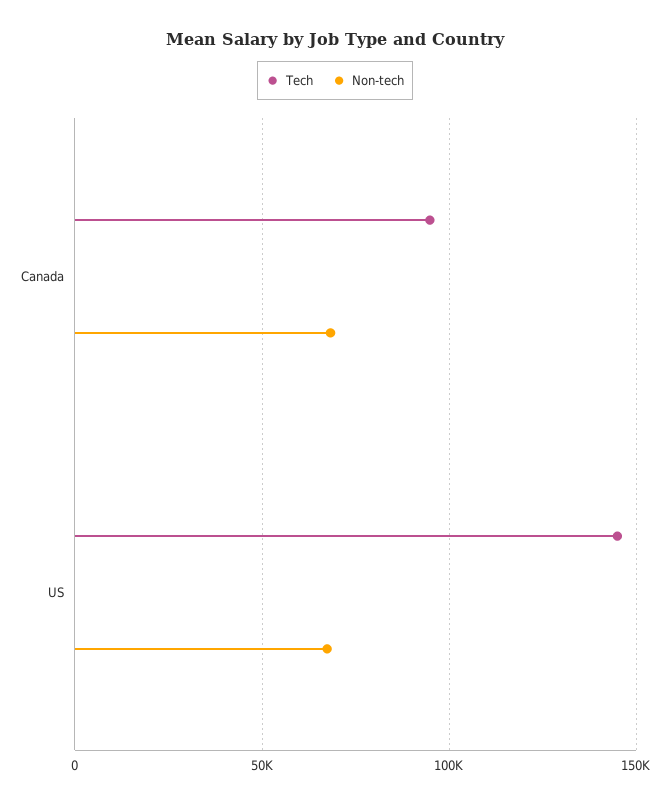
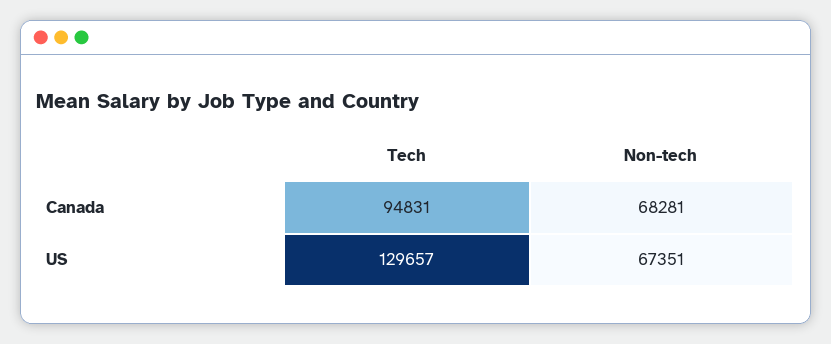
Tech, US: 145000 -> 129657

